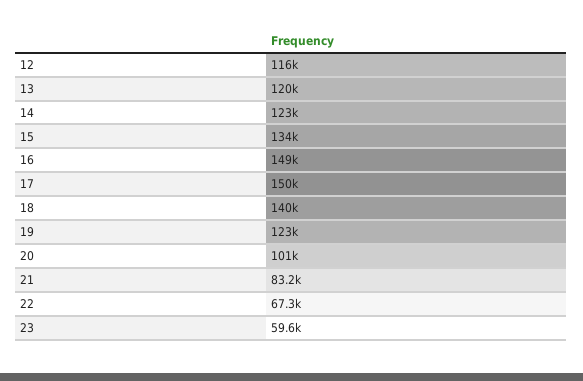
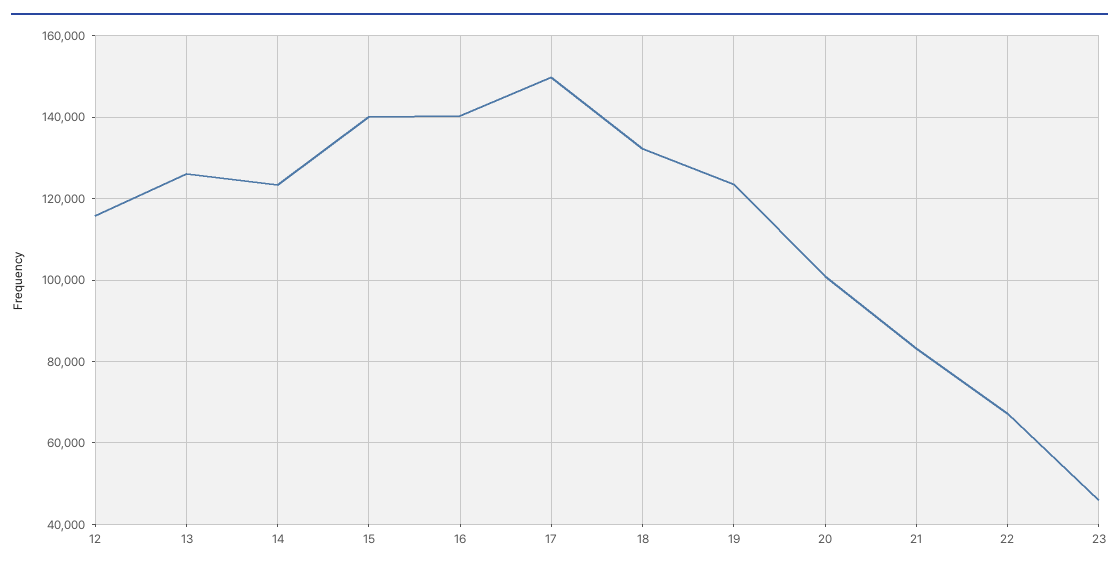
13: 120000 -> 126000
15: 134000 -> 140000
16: 149000 -> 140000
18: 140000 -> 132000
23: 59600 -> 46000

